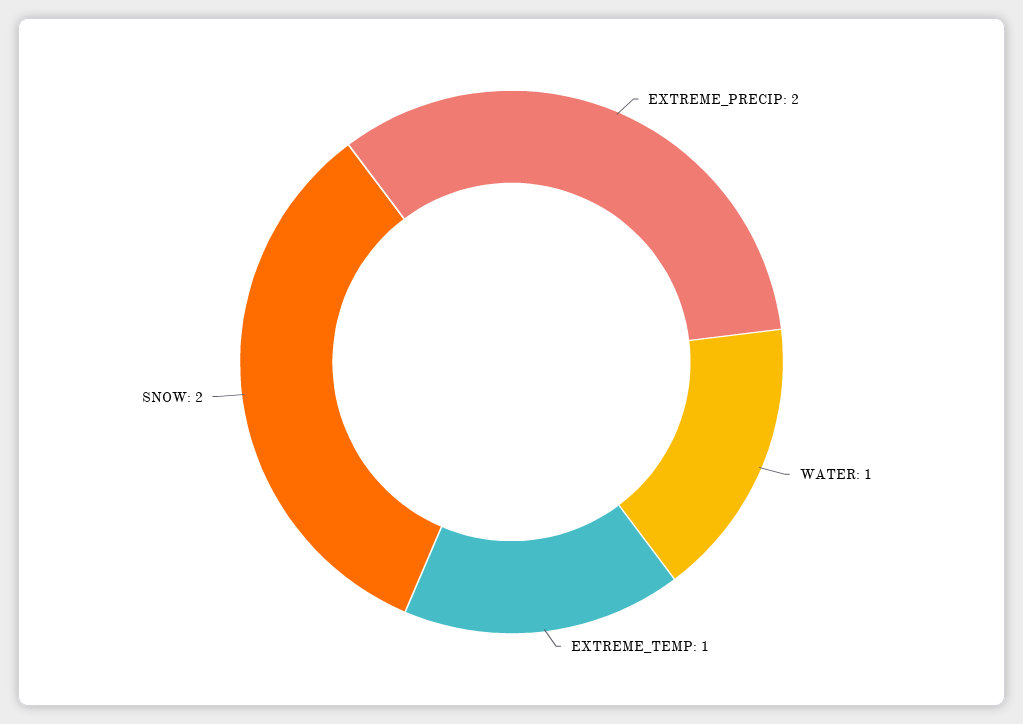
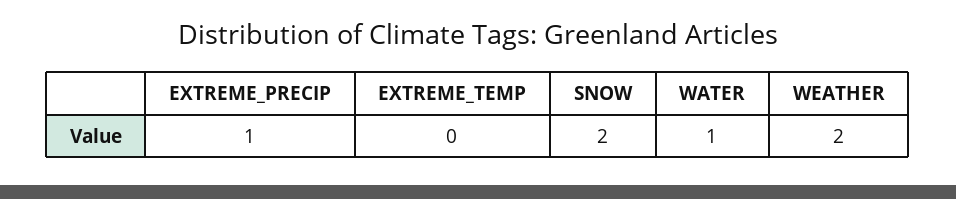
EXTREME_PRECIP: 2 -> 1
EXTREME_TEMP: 1 -> 0
WEATHER: none -> 2

